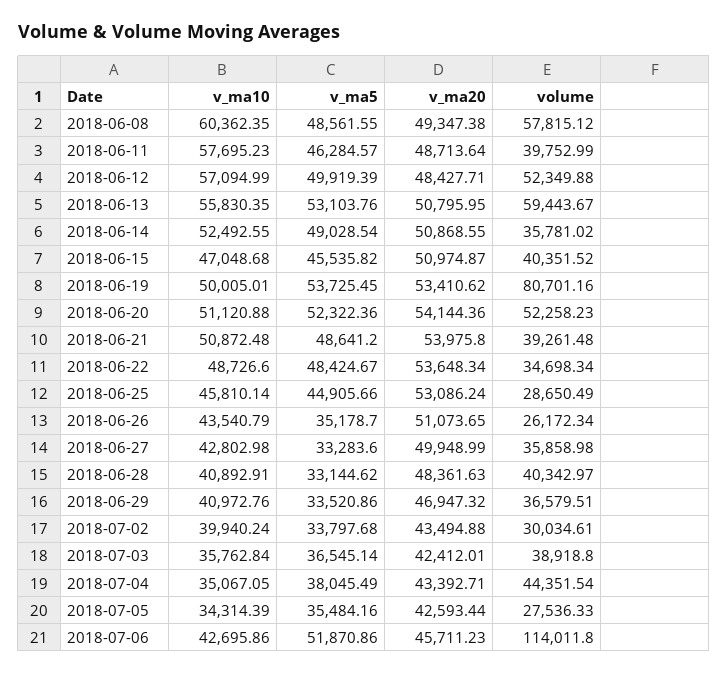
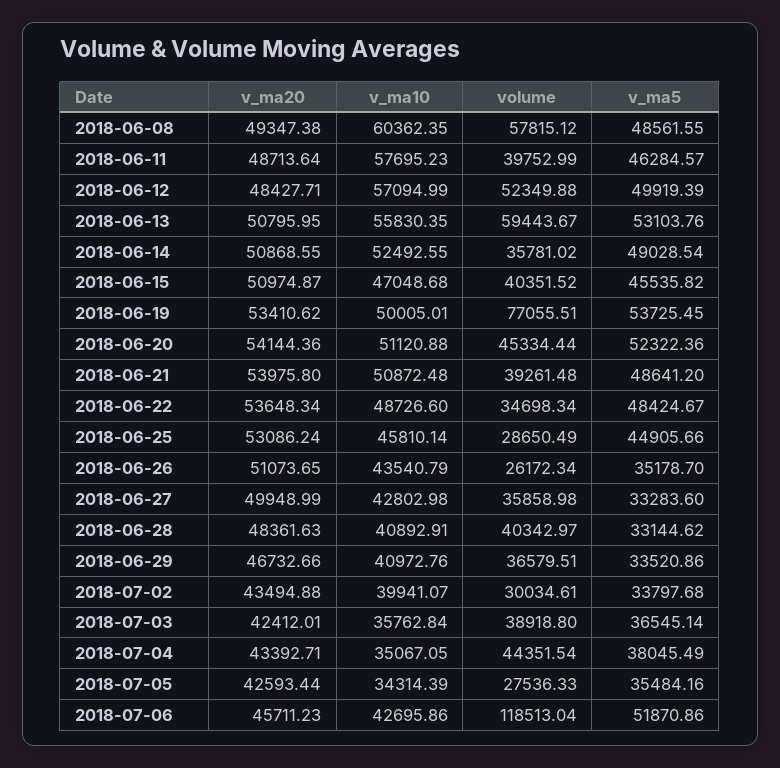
volume, 2018-06-19: 80701.16 -> 77055.51
volume, 2018-06-20: 52258.23 -> 45334.44
v_ma20, 2018-06-29: 46947.32 -> 46732.66
v_ma10, 2018-07-02: 39940.24 -> 39941.07
volume, 2018-07-06: 114011.8 -> 118513.04

